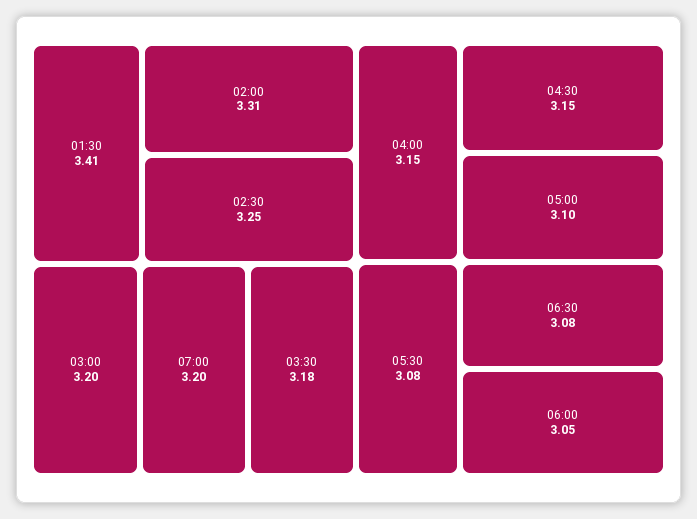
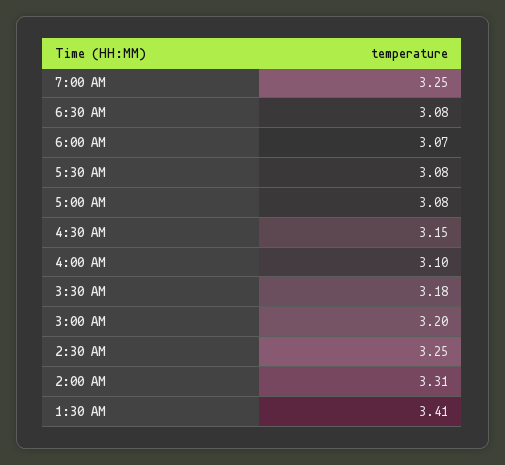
07:00: 3.2 -> 3.25
04:00: 3.15 -> 3.1
05:00: 3.1 -> 3.08
06:00: 3.05 -> 3.07

